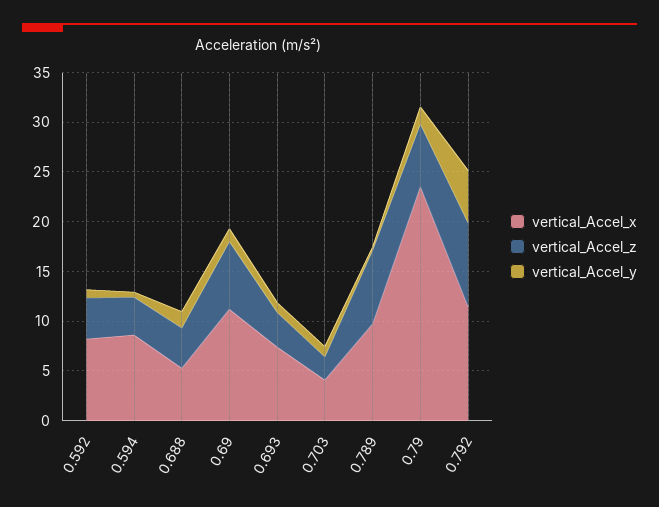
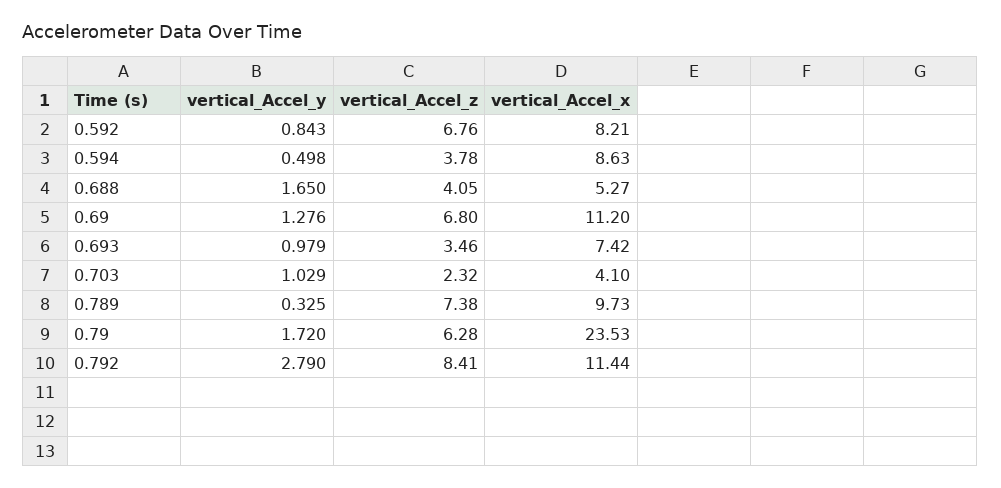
vertical_Accel_z, 0.592: 4 -> 6.76
vertical_Accel_y, 0.792: 5 -> 2.79

